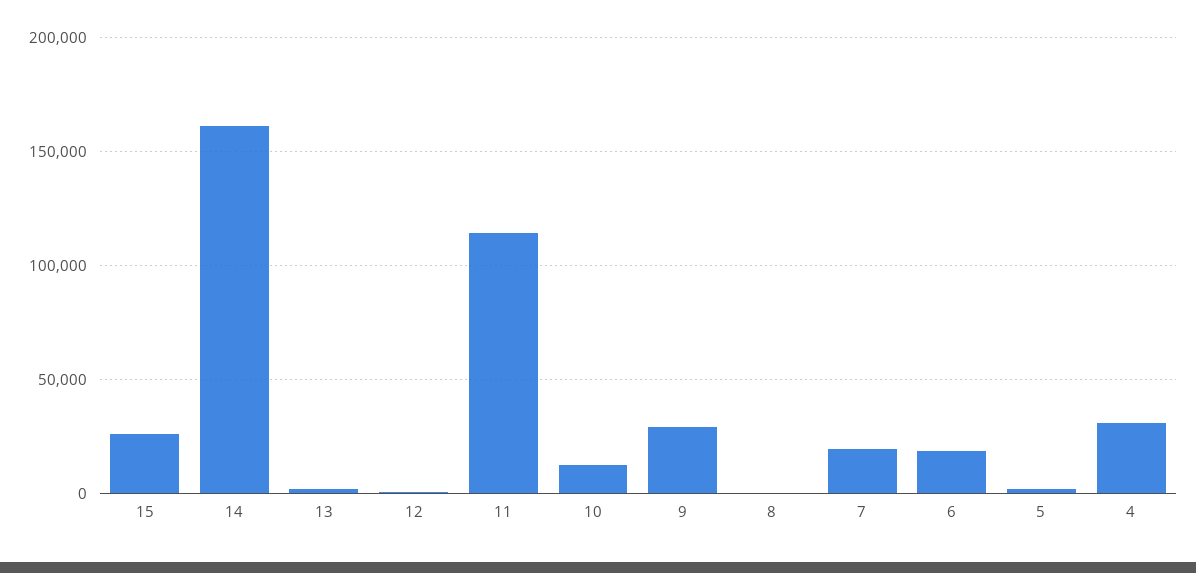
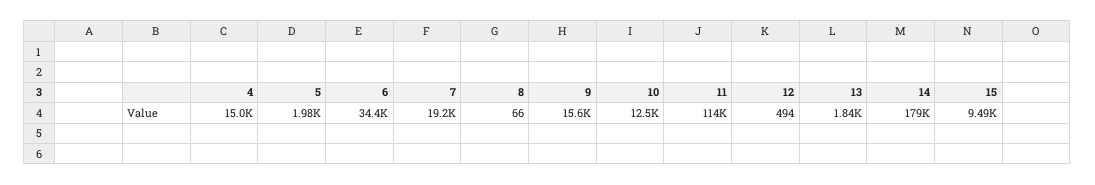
15: 25000 -> 9490
14: 160000 -> 179000
9: 30000 -> 15600
6: 20000 -> 34400
4: 30000 -> 15000

